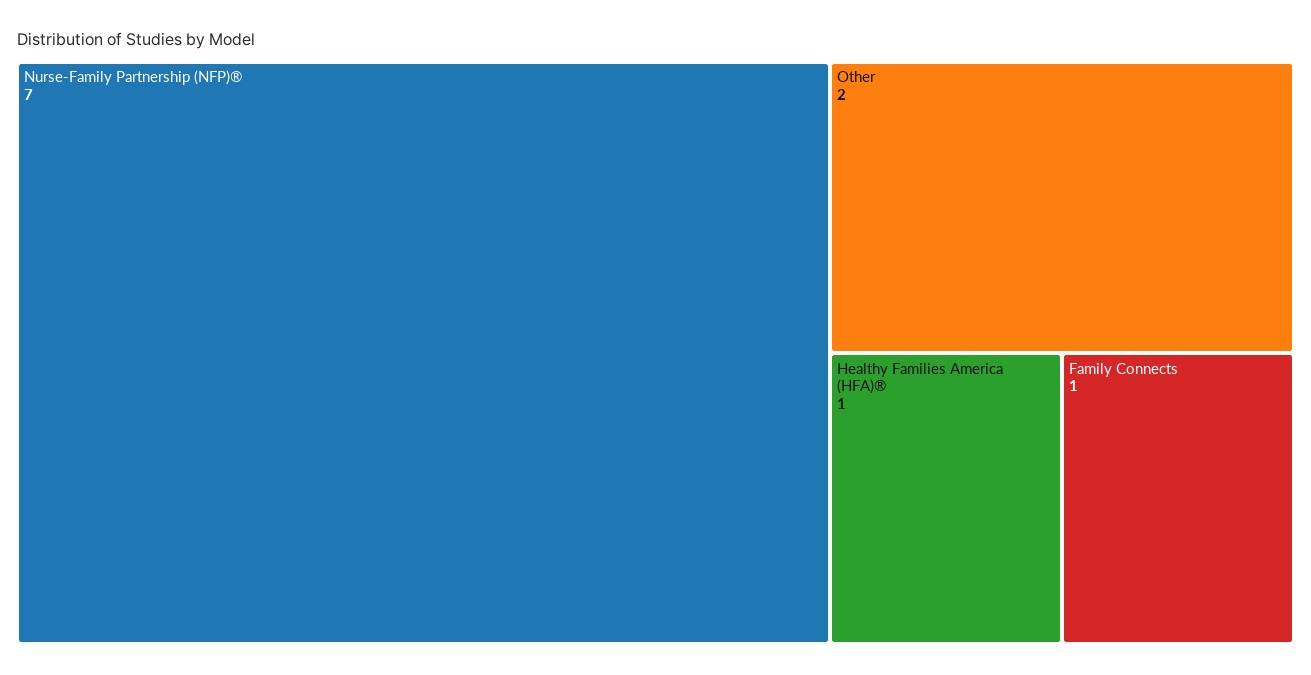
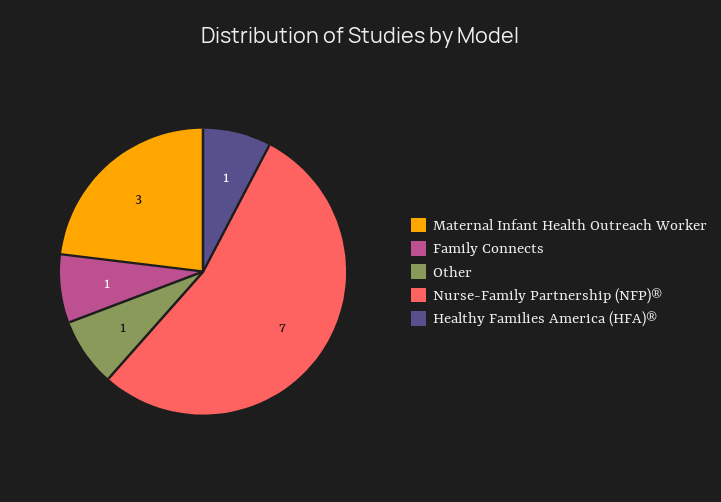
Other: 2 -> 1
Maternal Infant Health Outreach Worker: none -> 3

